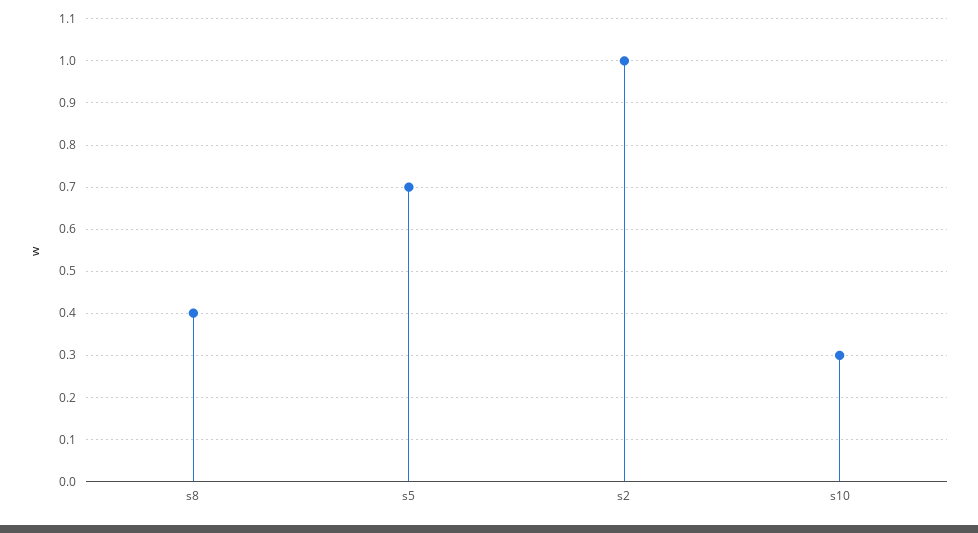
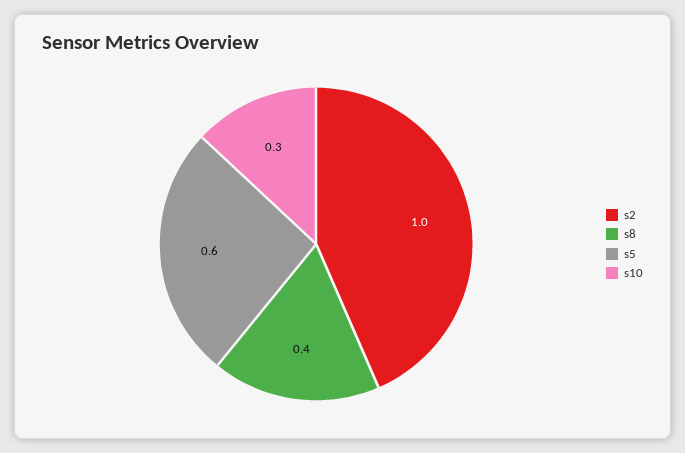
s5: 0.7 -> 0.6

